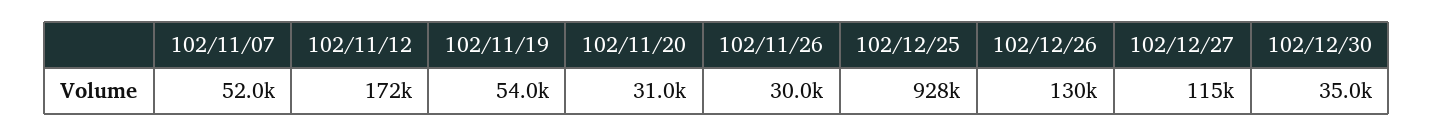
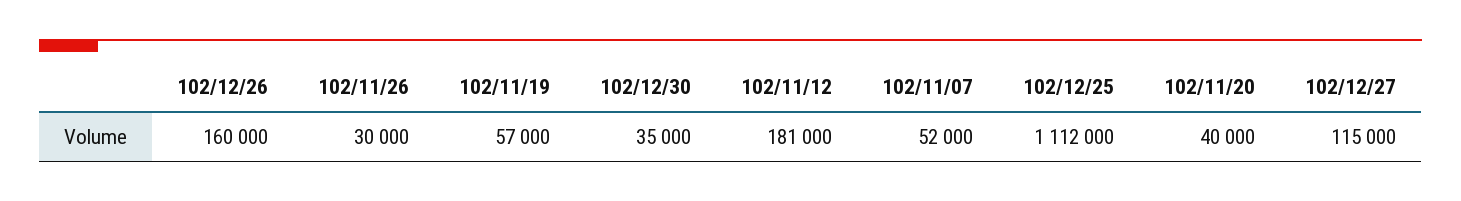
102/11/12: 172000 -> 181000
102/11/19: 54000 -> 57000
102/11/20: 31000 -> 40000
102/12/25: 928000 -> 1112000
102/12/26: 130000 -> 160000

